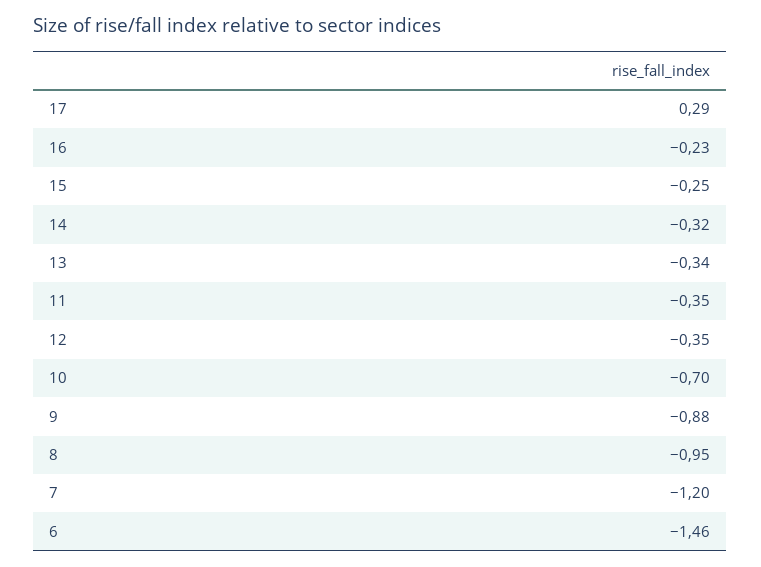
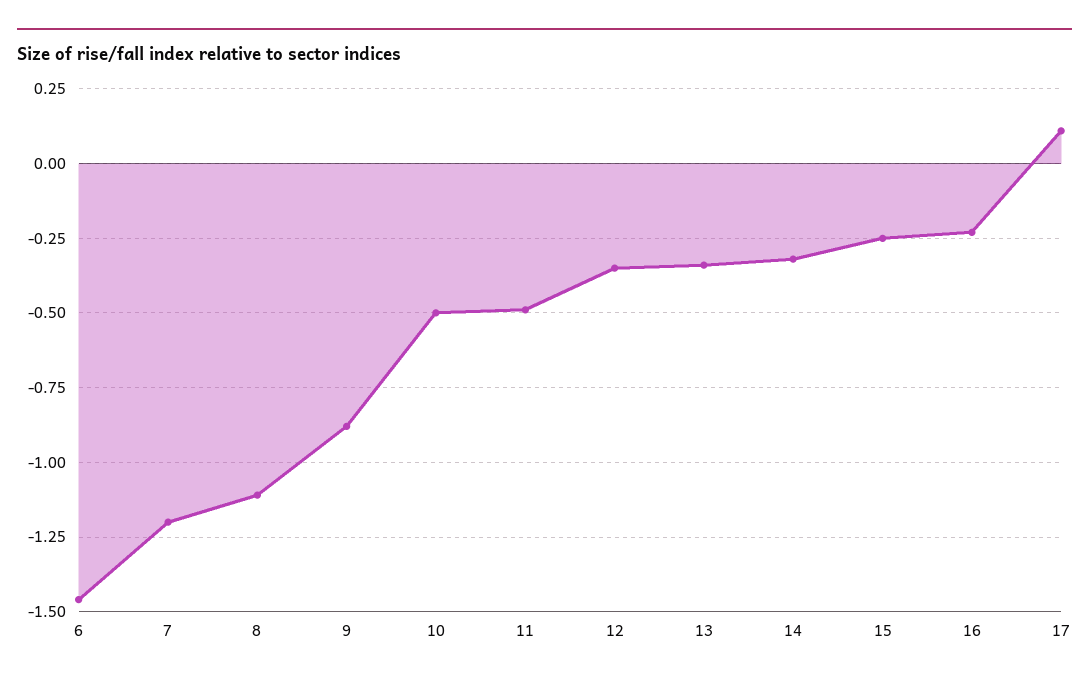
17: 0.29 -> 0.1
11: -0.35 -> -0.5
10: -0.7 -> -0.5
8: -0.95 -> -1.1

